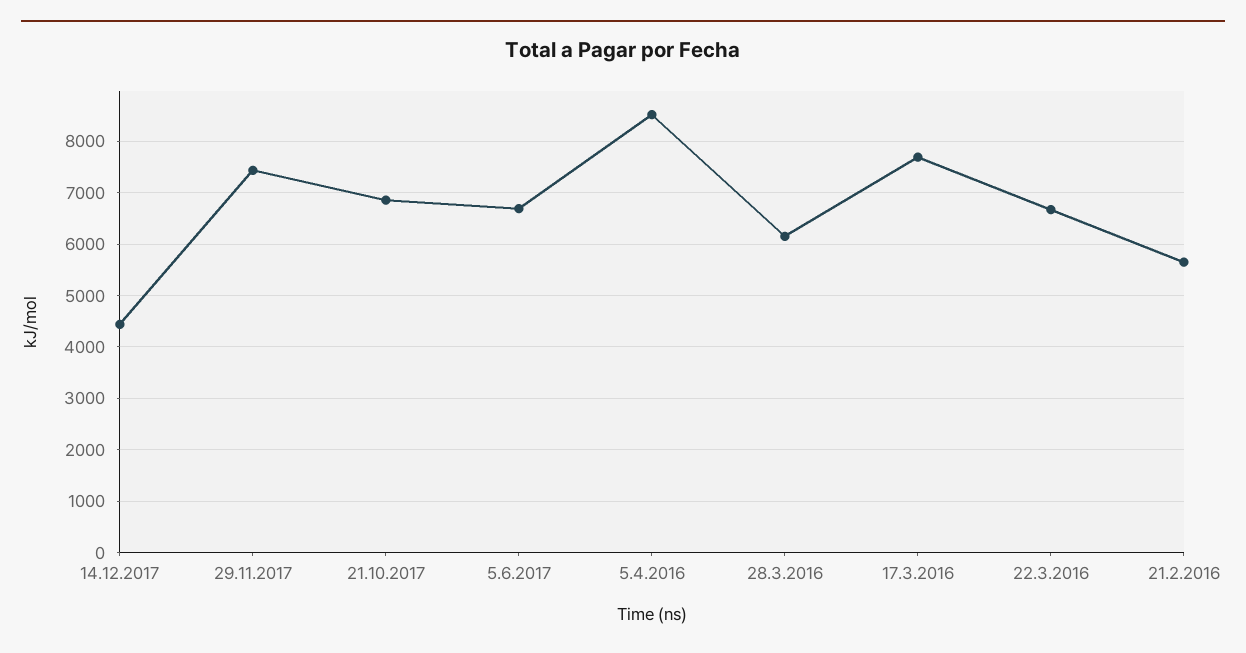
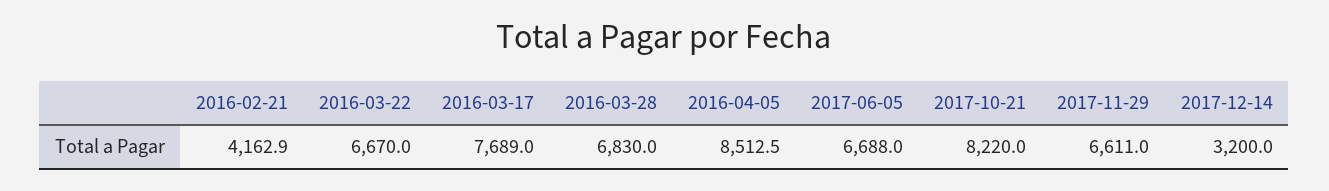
14.12.2017: 4400 -> 3200
29.11.2017: 7400 -> 6611
21.10.2017: 6800 -> 8220
28.3.2016: 6200 -> 6830
21.2.2016: 5600 -> 4162.9

